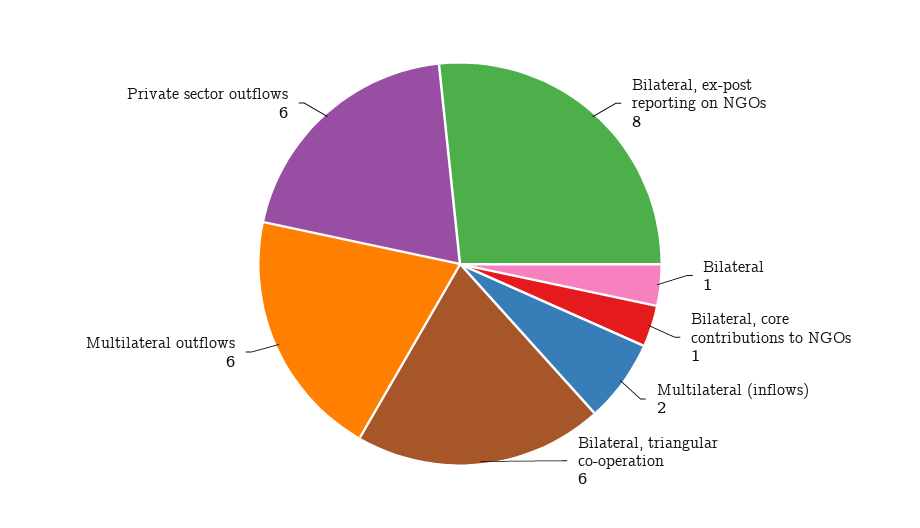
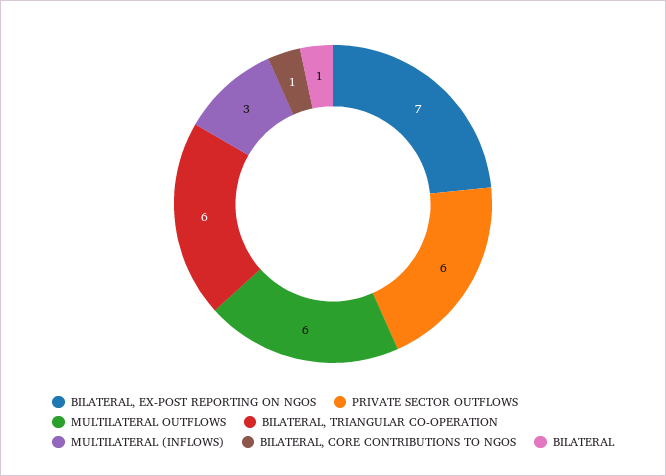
Bilateral, ex-post reporting on NGOs: 8 -> 7
Multilateral (inflows): 2 -> 3

